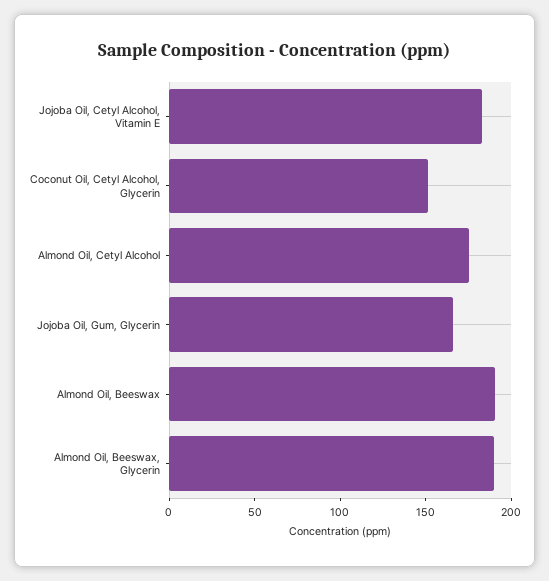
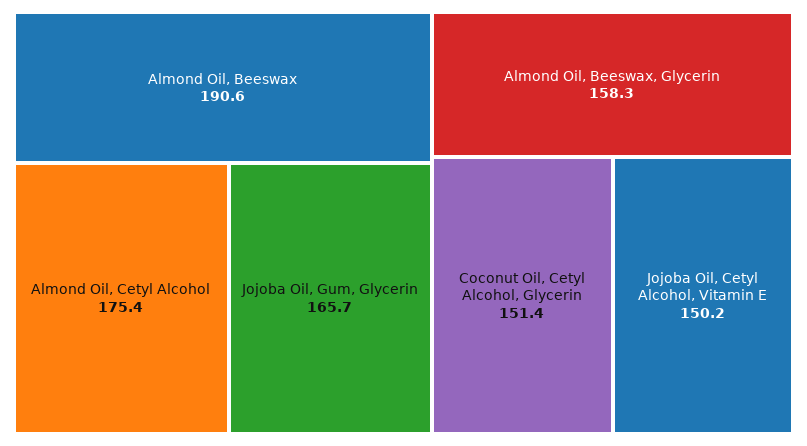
Jojoba Oil, Cetyl Alcohol, Vitamin E: 180 -> 150.2
Almond Oil, Beeswax, Glycerin: 190 -> 158.3

